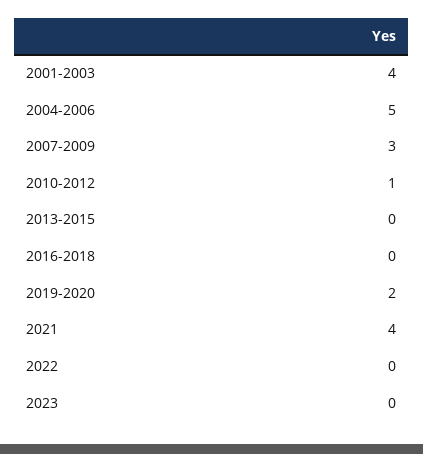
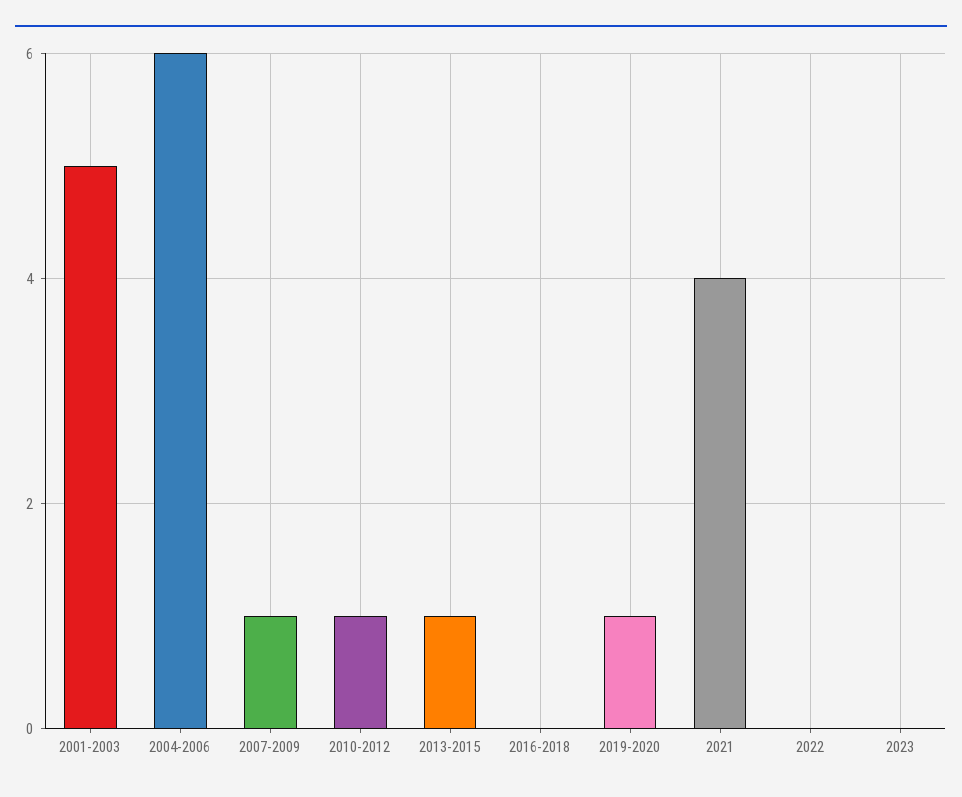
2001-2003: 4 -> 5
2004-2006: 5 -> 6
2007-2009: 3 -> 1
2013-2015: 0 -> 1
2019-2020: 2 -> 1

